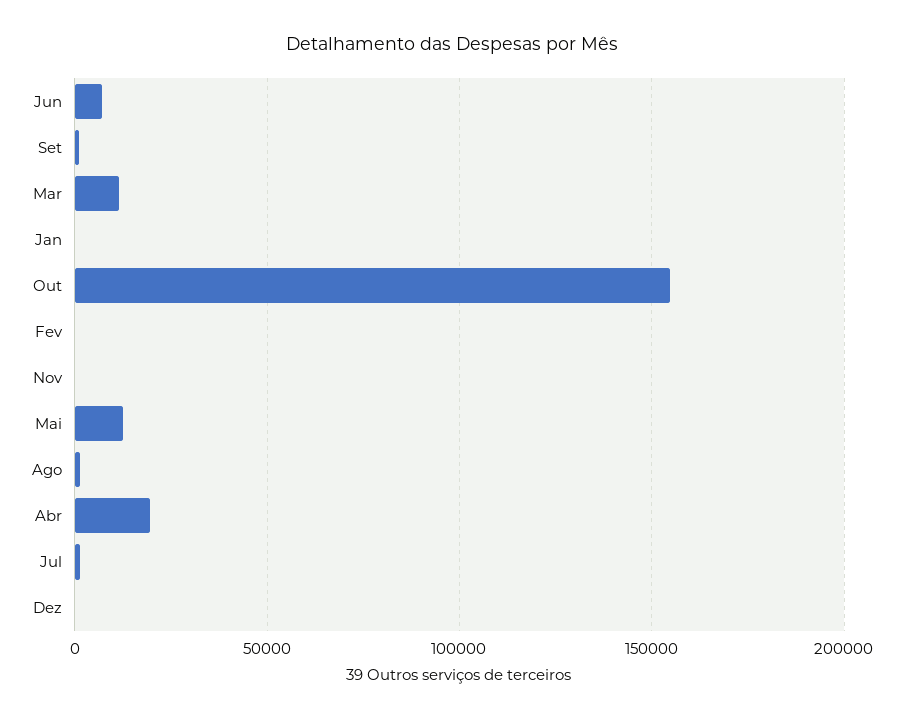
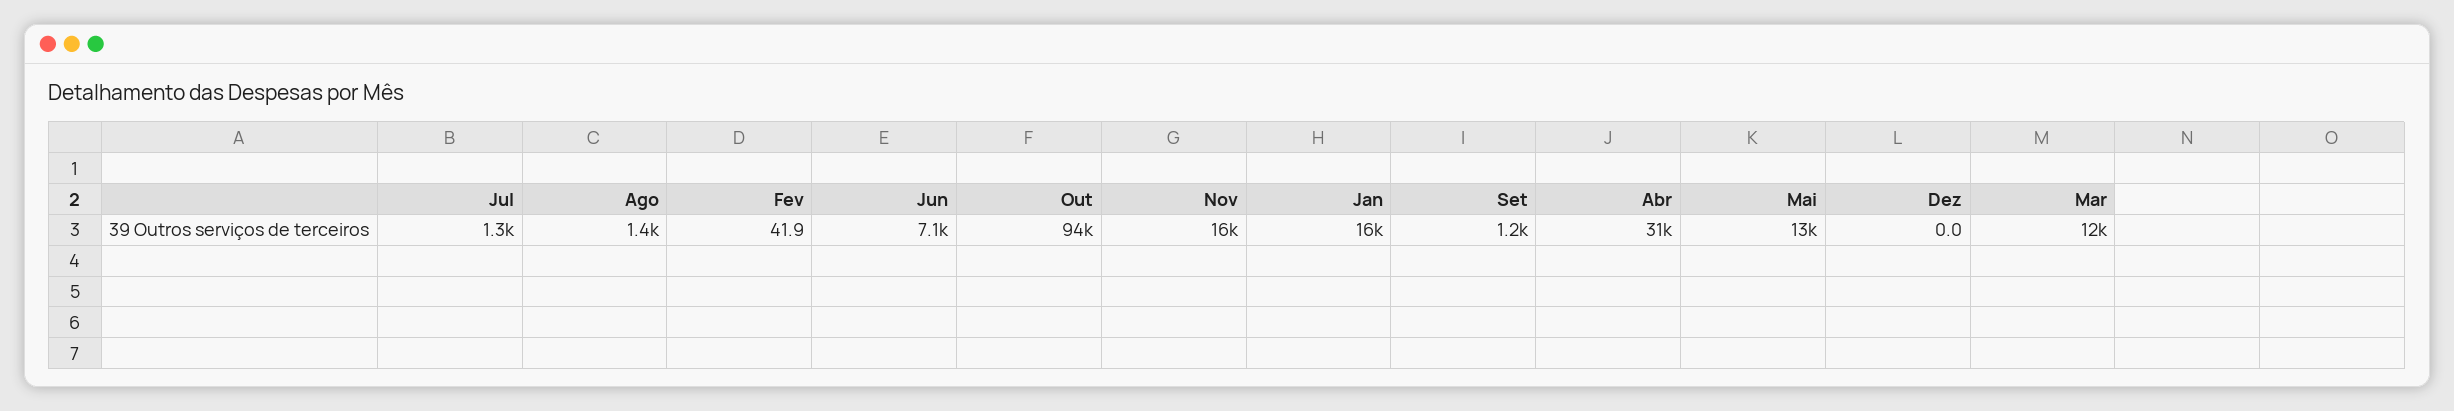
Jan: 0 -> 16000
Out: 155000 -> 94000
Nov: 0 -> 16000
Abr: 20000 -> 31000

